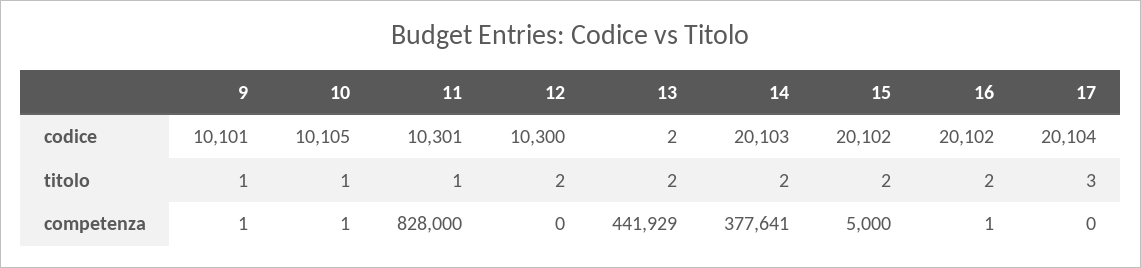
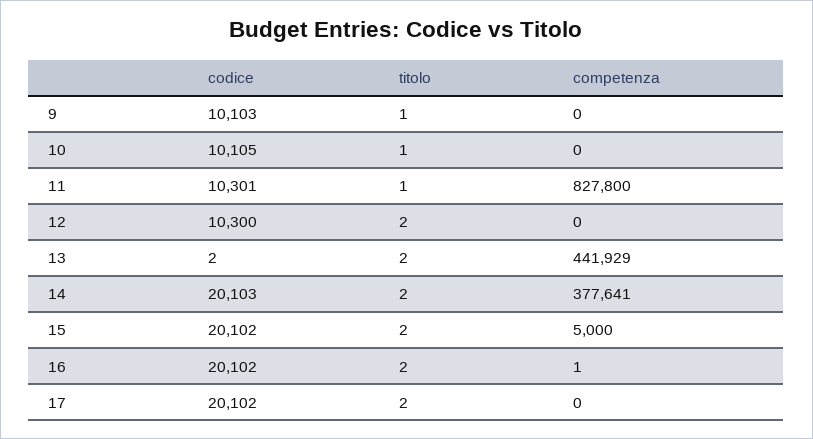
9, codice: 10101 -> 10103
17, codice: 20104 -> 20102
17, titolo: 3 -> 2
9, competenza: 1 -> 0
10, competenza: 1 -> 0
11, competenza: 828000 -> 827800

